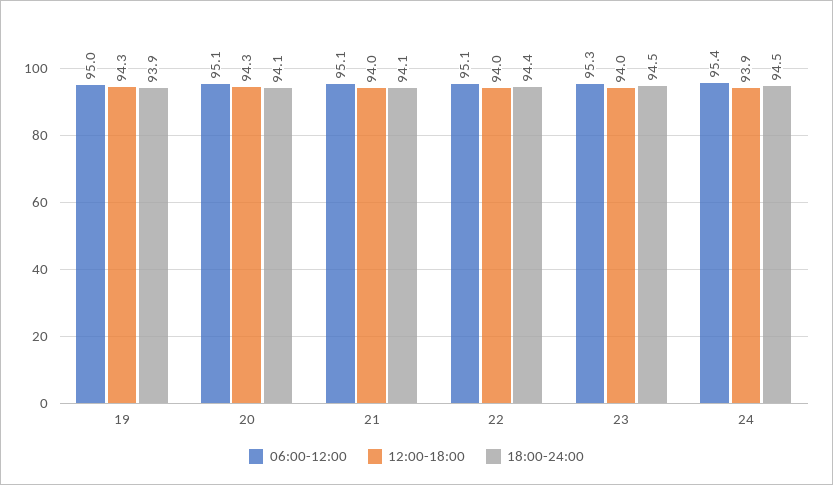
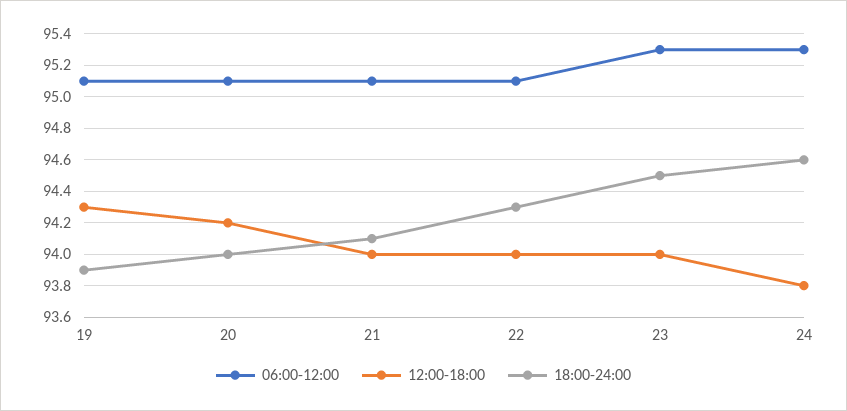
06:00-12:00, 19: 95 -> 95.1
12:00-18:00, 20: 94.3 -> 94.2
18:00-24:00, 20: 94.1 -> 94
18:00-24:00, 22: 94.4 -> 94.3
06:00-12:00, 24: 95.4 -> 95.3
12:00-18:00, 24: 93.9 -> 93.8
18:00-24:00, 24: 94.5 -> 94.6

